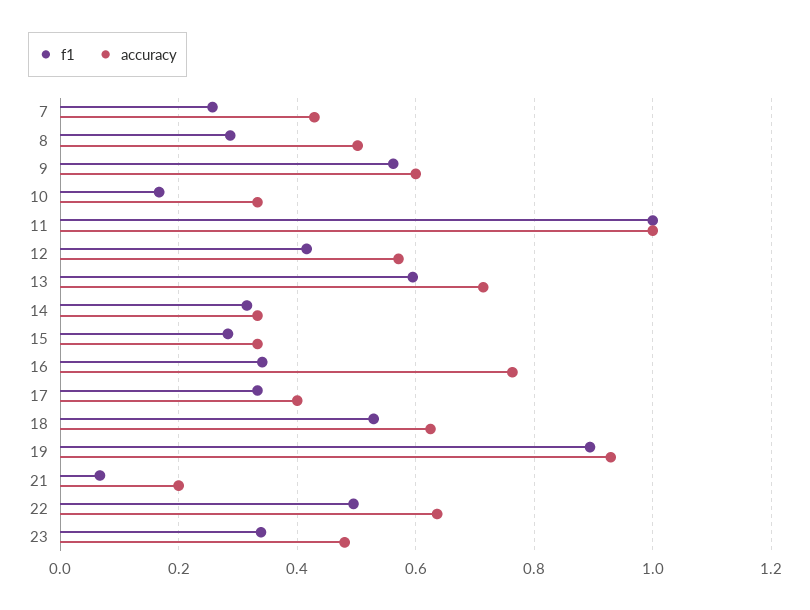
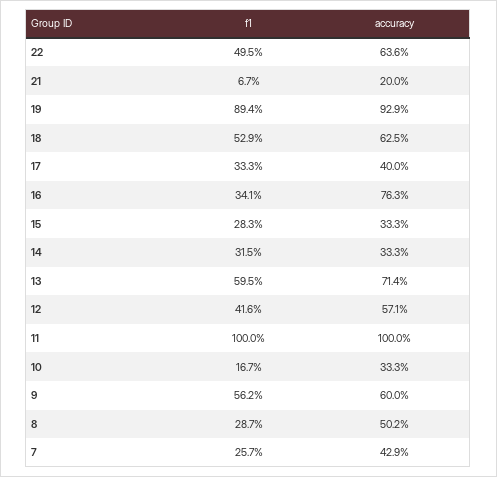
f1, 23: 0.34 -> none
accuracy, 23: 0.48 -> none

